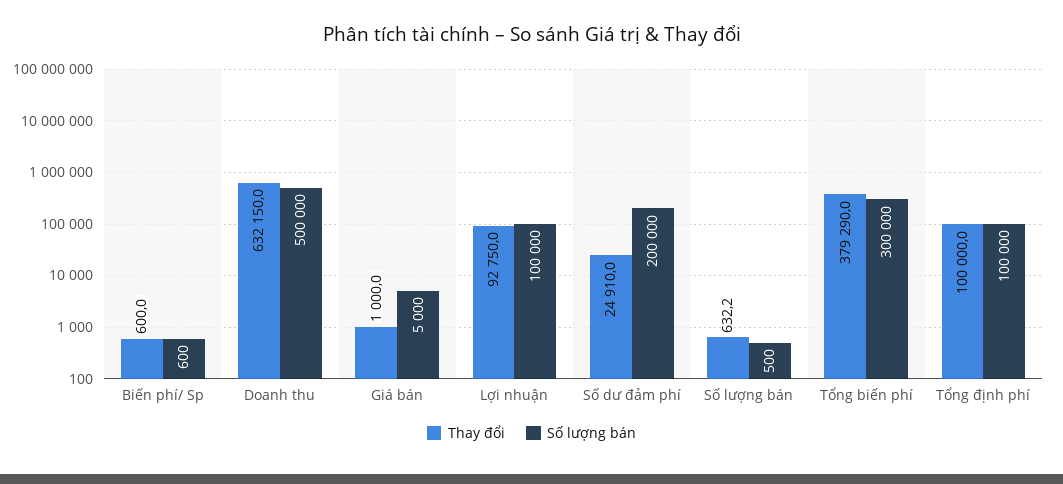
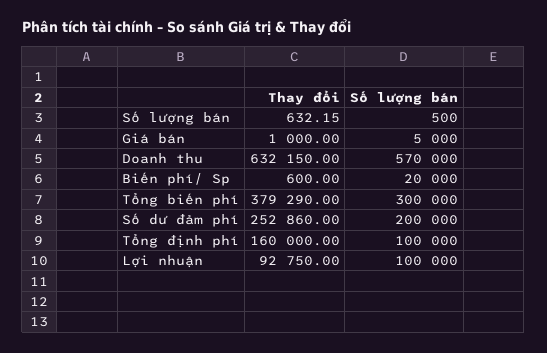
Số lượng bán, Biến phí/ Sp: 600 -> 20000
Số lượng bán, Doanh thu: 500000 -> 570000
Thay đổi, Số dư đảm phí: 24910 -> 252860
Thay đổi, Tổng định phí: 100000 -> 160000

